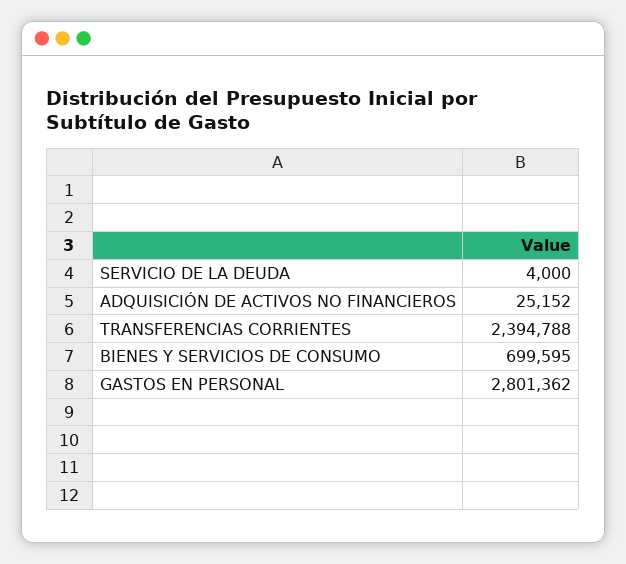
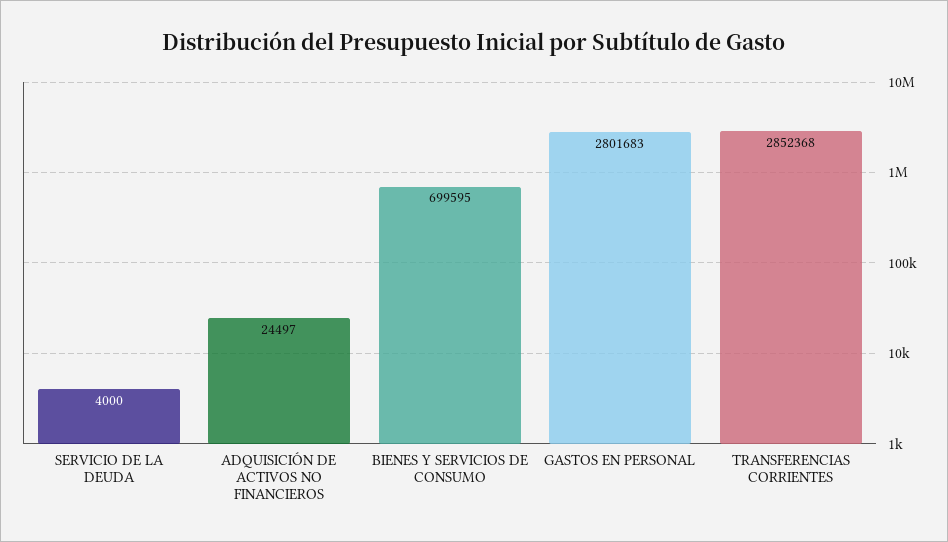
ADQUISICIÓN DE ACTIVOS NO FINANCIEROS: 25152 -> 24497
TRANSFERENCIAS CORRIENTES: 2394788 -> 2852368
GASTOS EN PERSONAL: 2801362 -> 2801683

